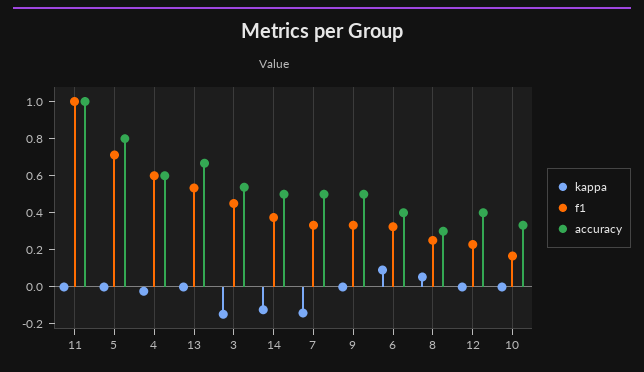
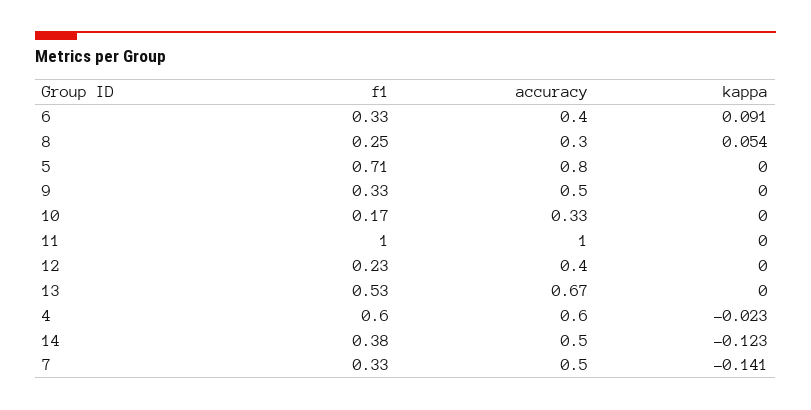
kappa, 3: -0.15 -> none
f1, 3: 0.45 -> none
accuracy, 3: 0.55 -> none

